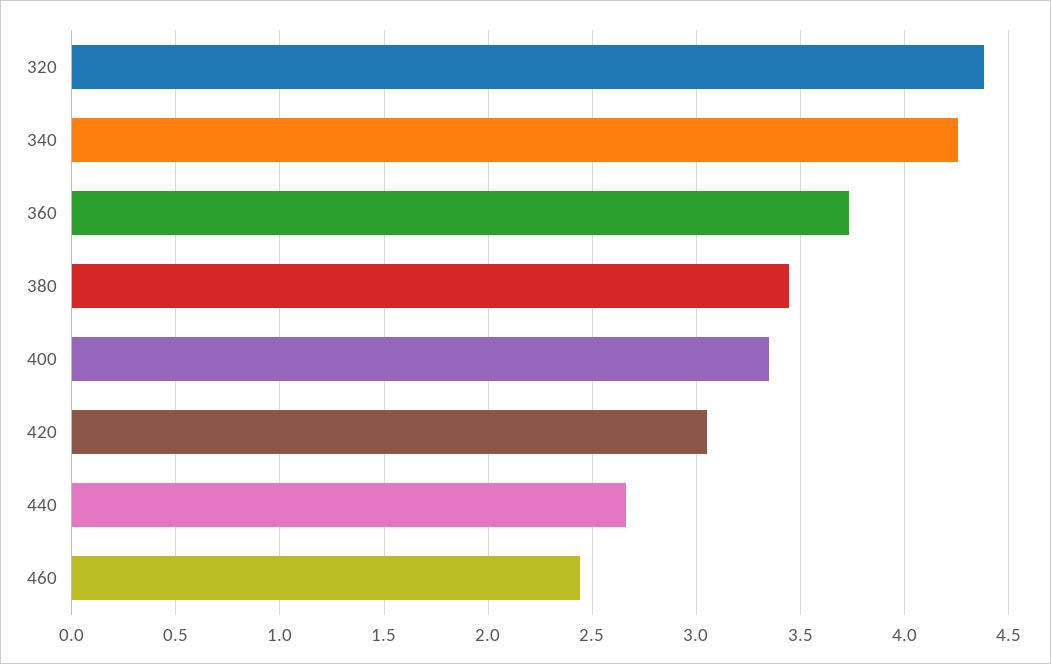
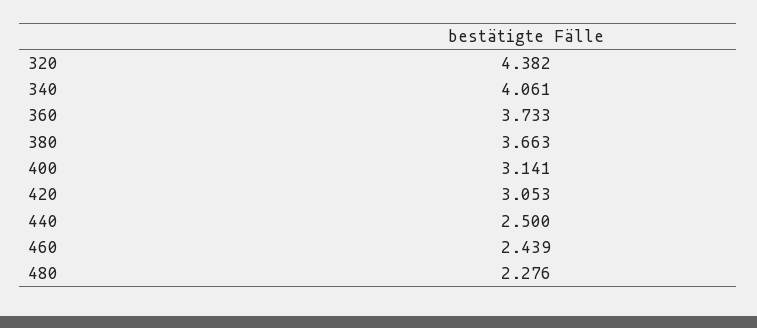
340: 4.25 -> 4.061
380: 3.45 -> 3.663
400: 3.35 -> 3.141
440: 2.65 -> 2.5
480: none -> 2.276

